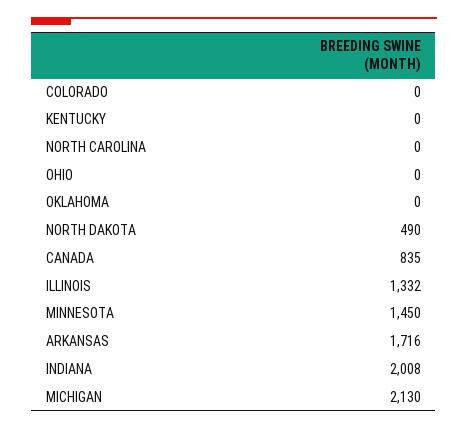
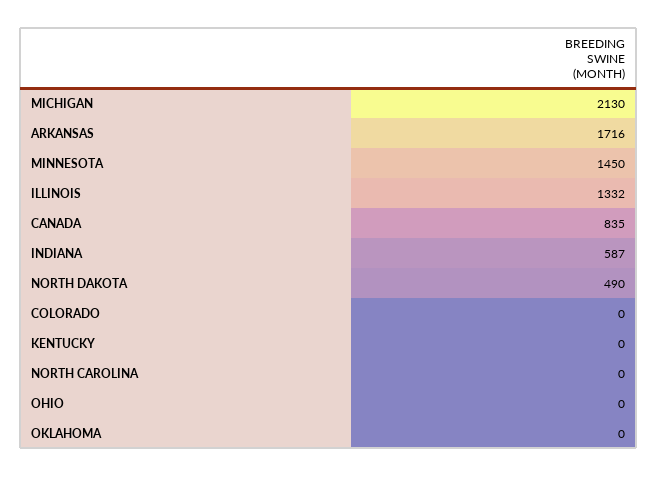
INDIANA: 2008 -> 587

